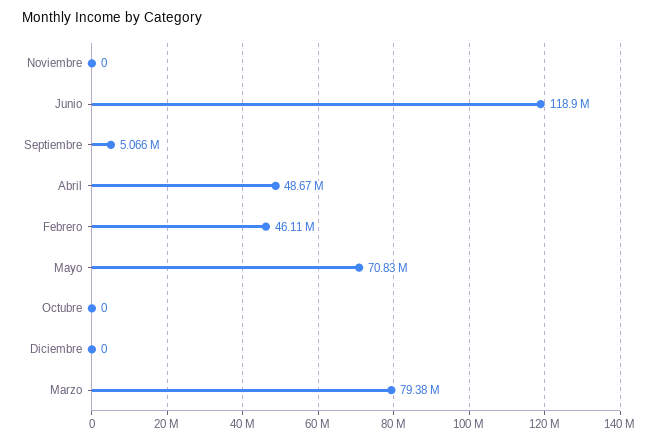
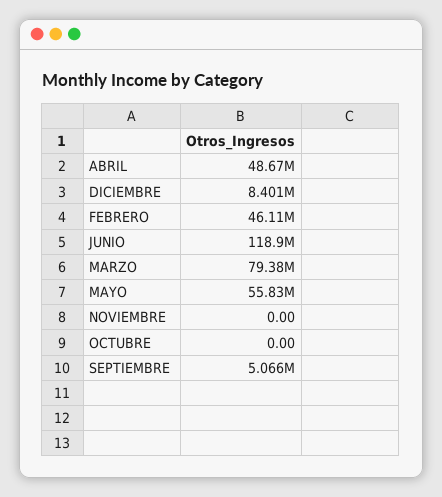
Mayo: 70830000 -> 55830000
Diciembre: 0 -> 8401000

